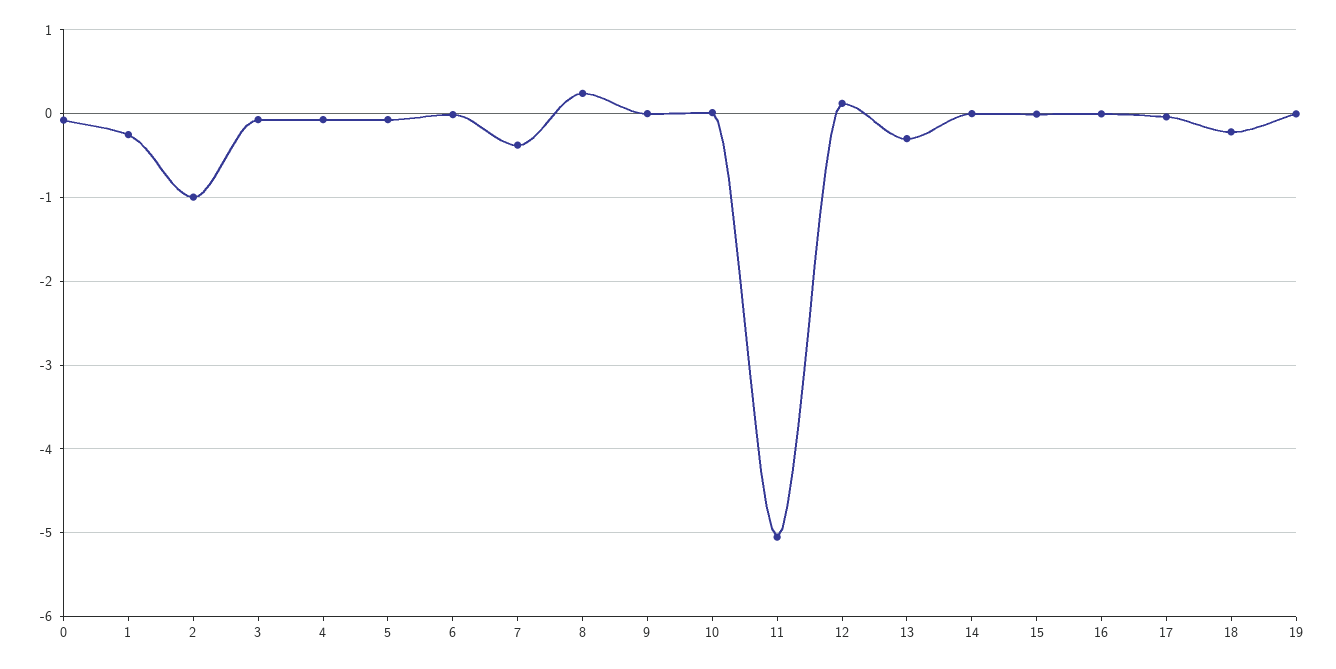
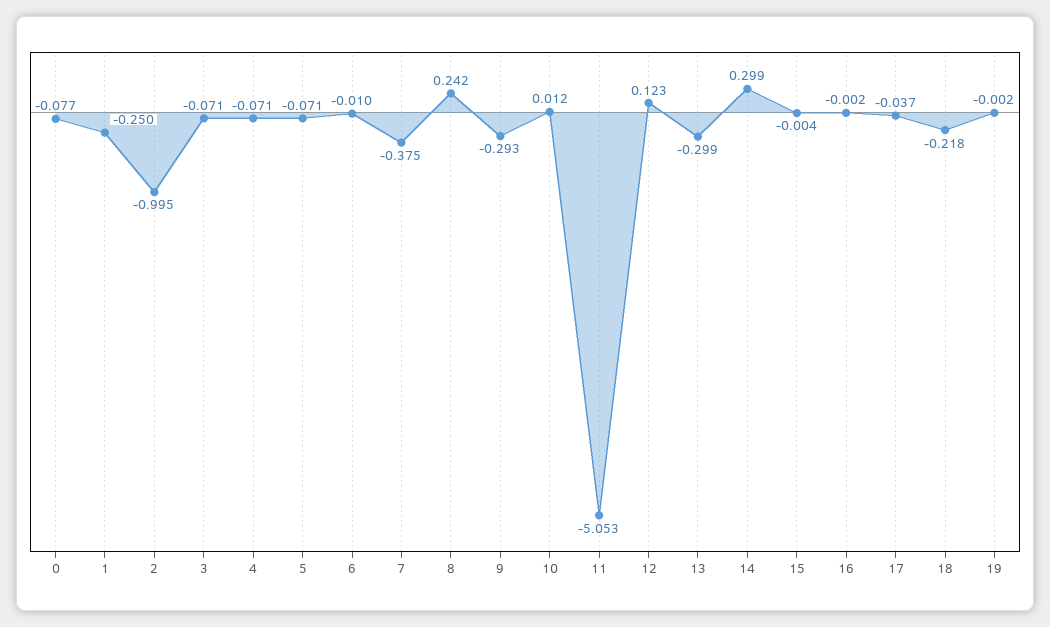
9: 0 -> -0.293
14: 0 -> 0.299

